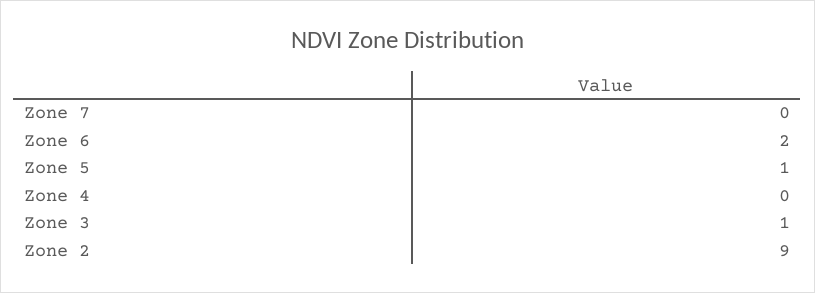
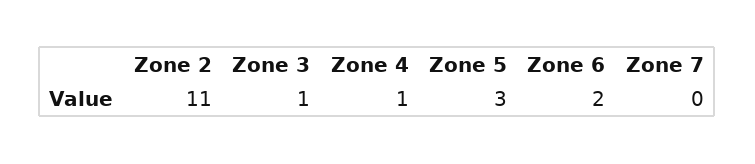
Zone 5: 1 -> 3
Zone 4: 0 -> 1
Zone 2: 9 -> 11

